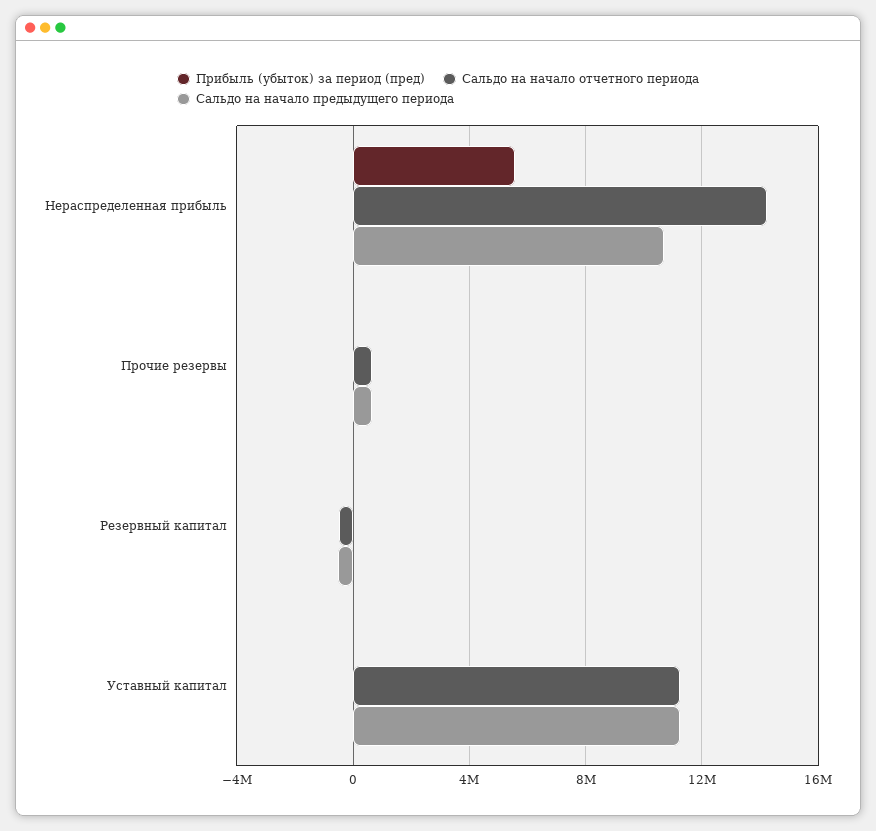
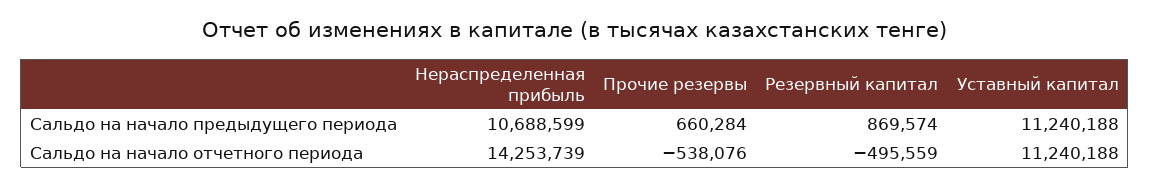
Прибыль (убыток) за период (пред), Нераспределенная прибыль: 5500000 -> none
Прибыль (убыток) за период (пред), Прочие резервы: 0 -> none
Сальдо на начало отчетного периода, Прочие резервы: 500000 -> -538076
Прибыль (убыток) за период (пред), Резервный капитал: 0 -> none
Сальдо на начало предыдущего периода, Резервный капитал: -500000 -> 869574
Прибыль (убыток) за период (пред), Уставный капитал: 0 -> none

